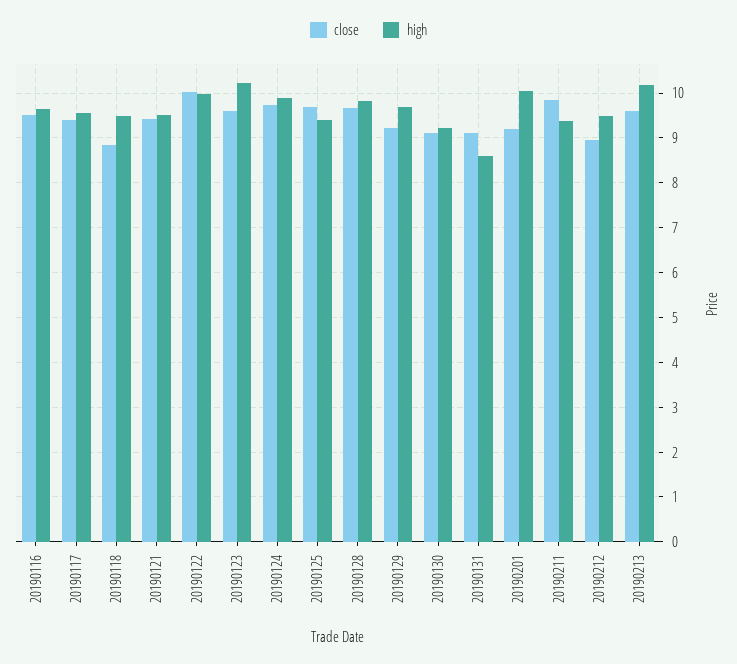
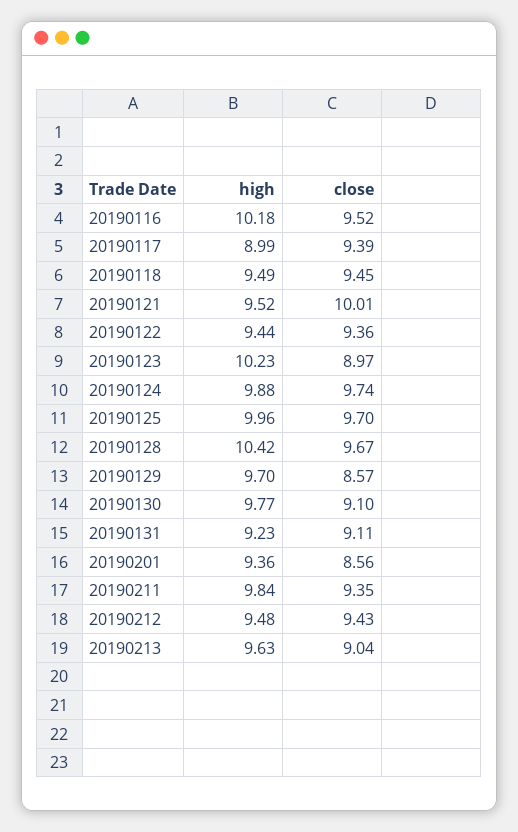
high, 20190116: 9.6 -> 10.18
high, 20190117: 9.6 -> 8.99
close, 20190118: 8.8 -> 9.45
close, 20190121: 9.4 -> 10.01
close, 20190122: 10 -> 9.36
high, 20190122: 10 -> 9.44
close, 20190123: 9.6 -> 8.97
high, 20190125: 9.4 -> 9.96
high, 20190128: 9.8 -> 10.42
close, 20190129: 9.2 -> 8.57
high, 20190130: 9.2 -> 9.77
high, 20190131: 8.6 -> 9.23
close, 20190201: 9.2 -> 8.56
high, 20190201: 10 -> 9.36
close, 20190211: 9.8 -> 9.35
high, 20190211: 9.4 -> 9.84
close, 20190212: 9 -> 9.43
close, 20190213: 9.6 -> 9.04
high, 20190213: 10.2 -> 9.63

